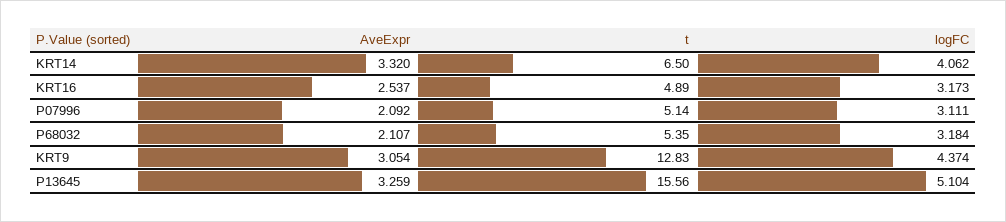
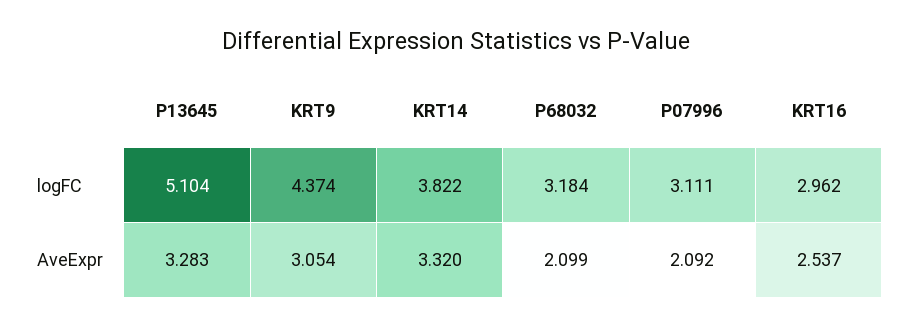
t, KRT14: 6.5 -> none
logFC, KRT14: 4.062 -> 3.822
t, KRT16: 4.89 -> none
logFC, KRT16: 3.173 -> 2.962
t, P07996: 5.14 -> none
AveExpr, P68032: 2.107 -> 2.099
t, P68032: 5.35 -> none
t, KRT9: 12.83 -> none
AveExpr, P13645: 3.259 -> 3.283
t, P13645: 15.56 -> none

